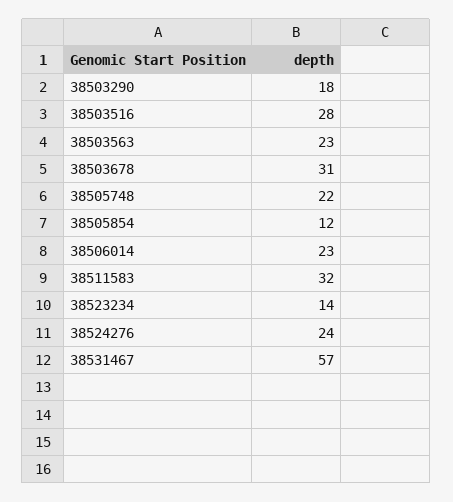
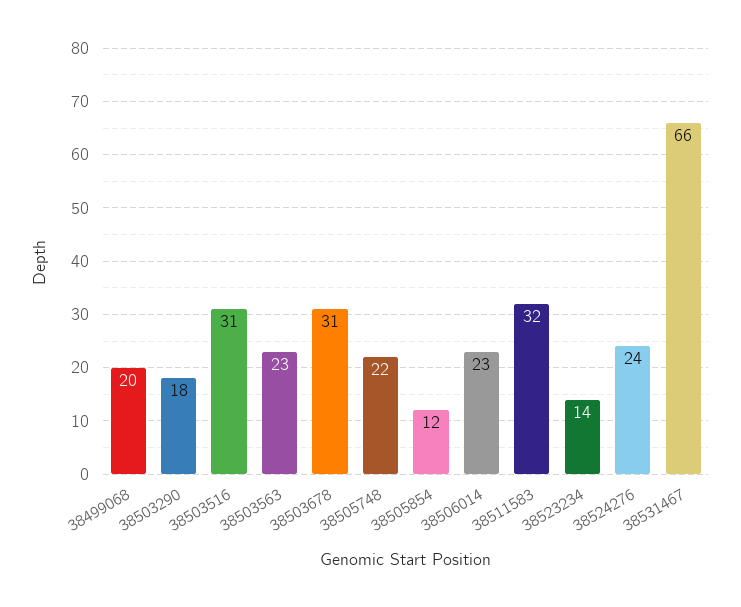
38503516: 28 -> 31
38531467: 57 -> 66
38499068: none -> 20

